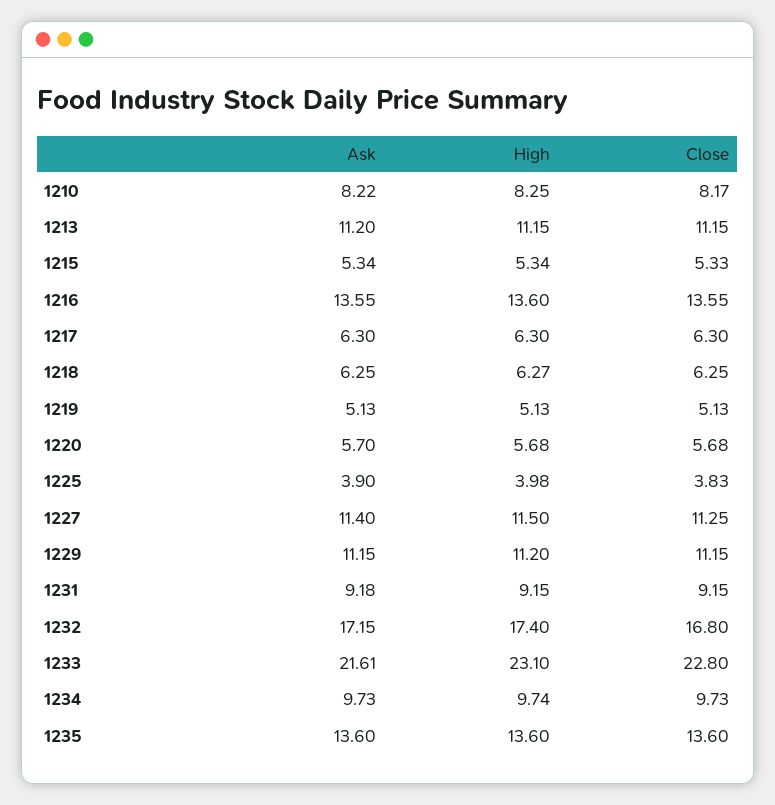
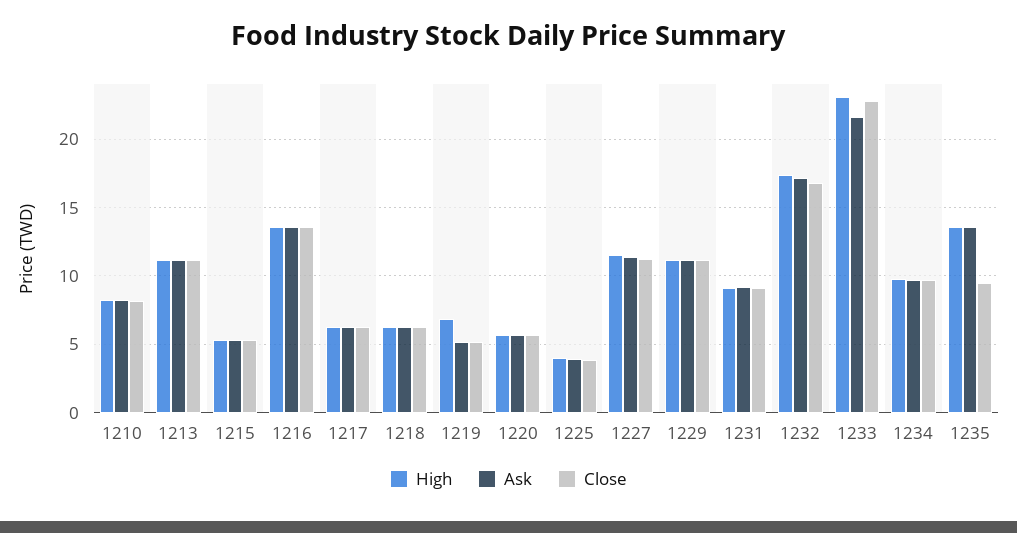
High, 1219: 5.13 -> 7
Close, 1235: 13.6 -> 9.5

